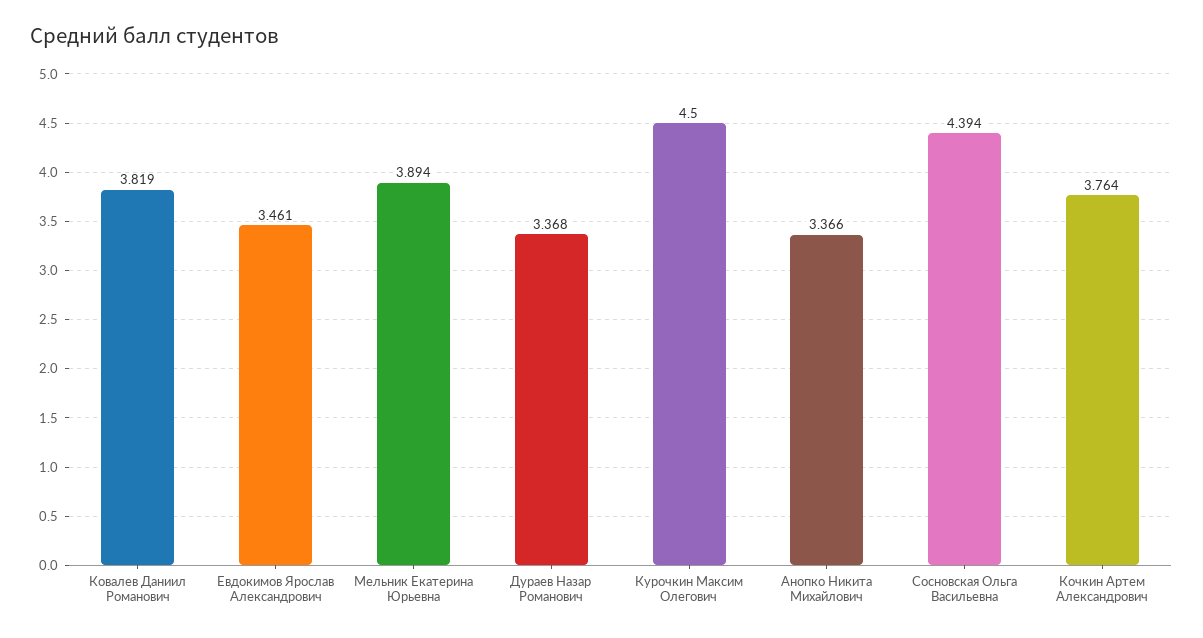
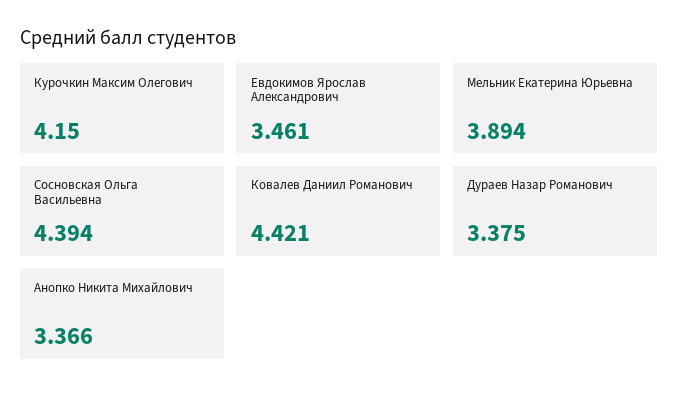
Ковалев Даниил Романович: 3.819 -> 4.421
Дураев Назар Романович: 3.368 -> 3.375
Курочкин Максим Олегович: 4.5 -> 4.15
Кочкин Артем Александрович: 3.764 -> none

